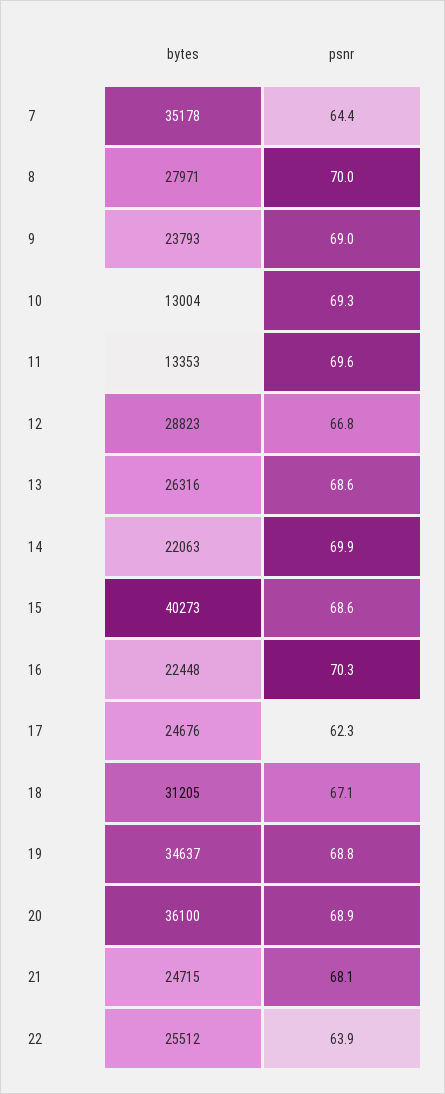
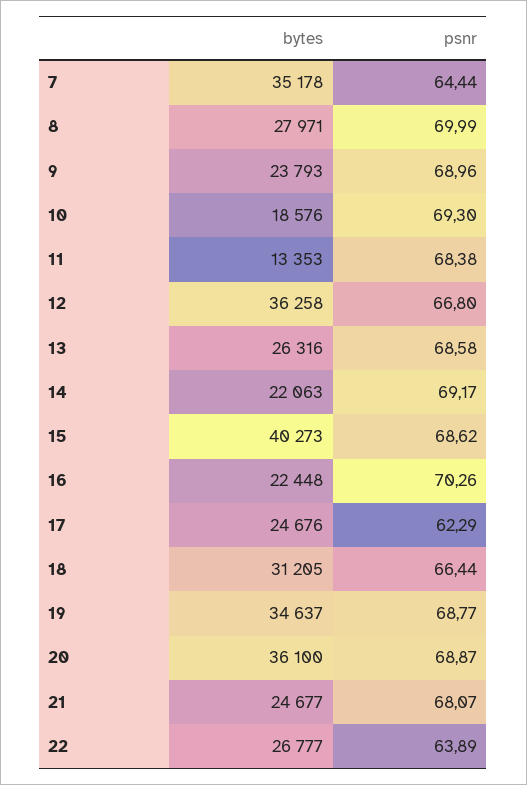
bytes, 10: 13004 -> 18576
psnr, 11: 69.6 -> 68.38
bytes, 12: 28823 -> 36258
psnr, 14: 69.9 -> 69.17
psnr, 18: 67.1 -> 66.44
bytes, 21: 24715 -> 24677
bytes, 22: 25512 -> 26777

